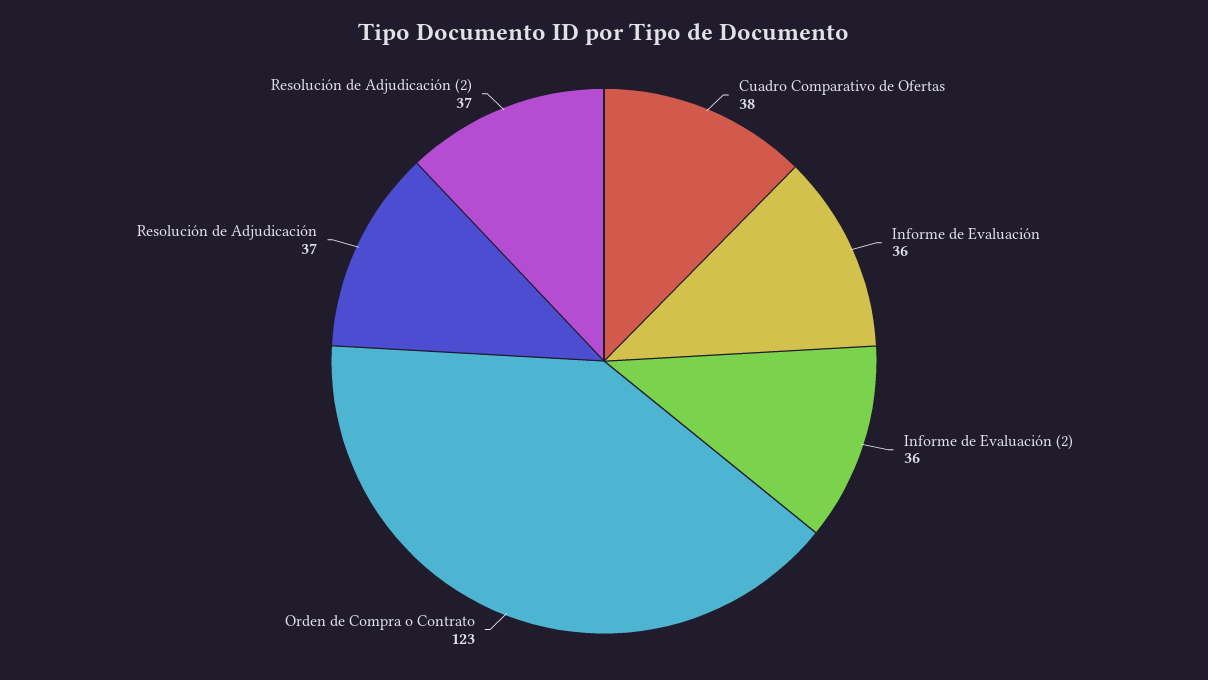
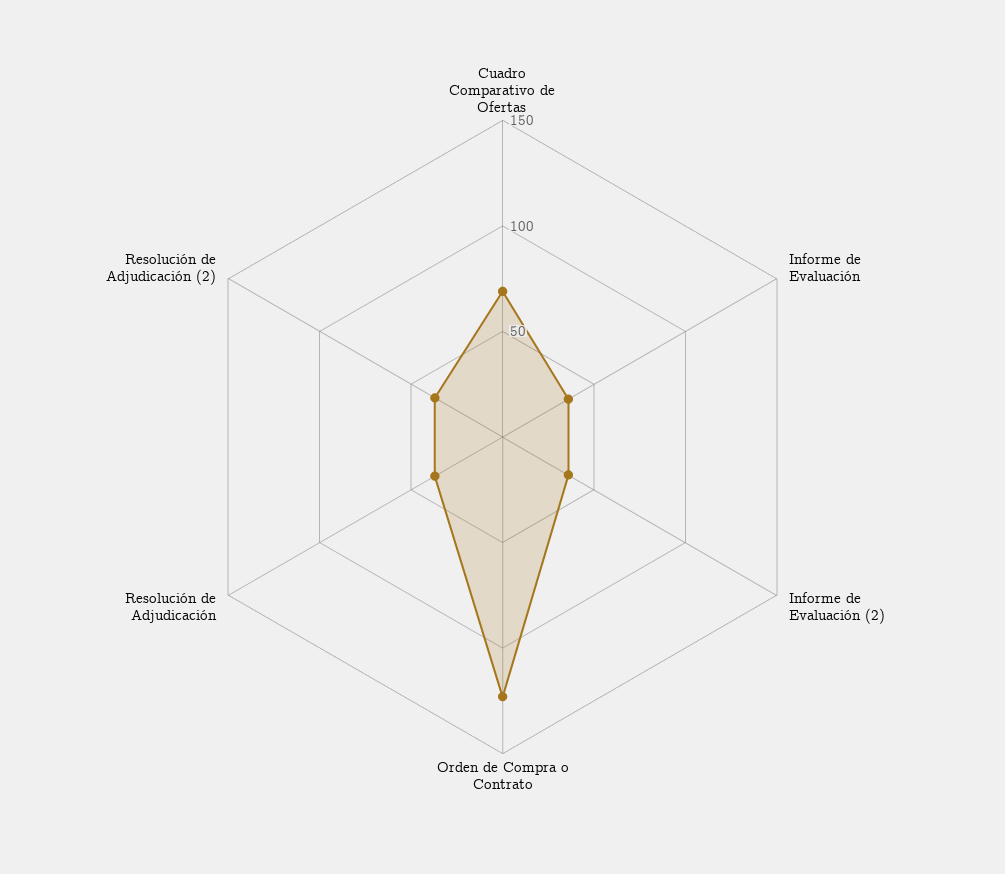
Cuadro Comparativo de Ofertas: 38 -> 70

